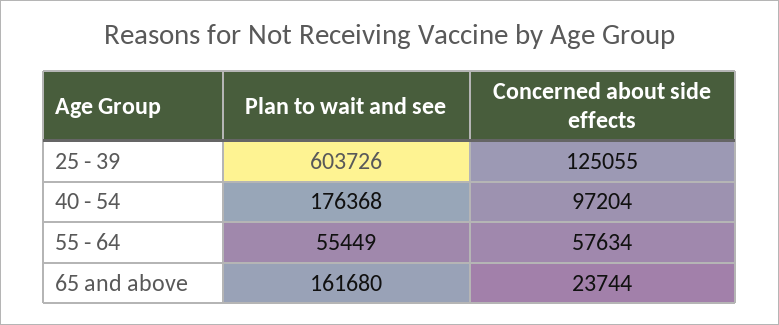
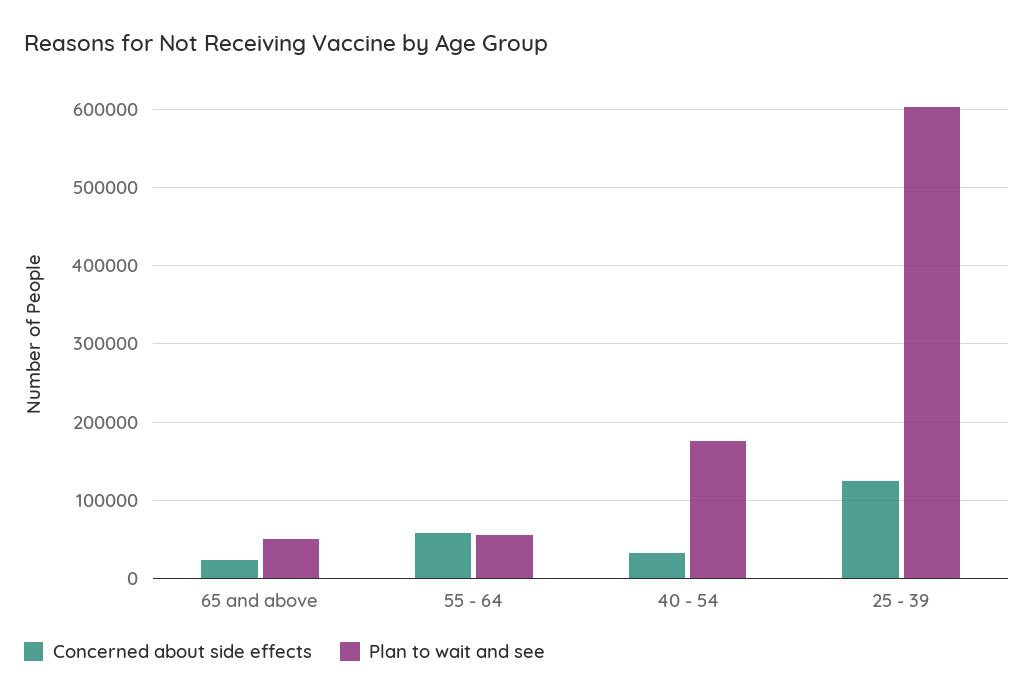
Concerned about side effects, 40 - 54: 97204 -> 30000
Plan to wait and see, 65 and above: 161680 -> 50000

